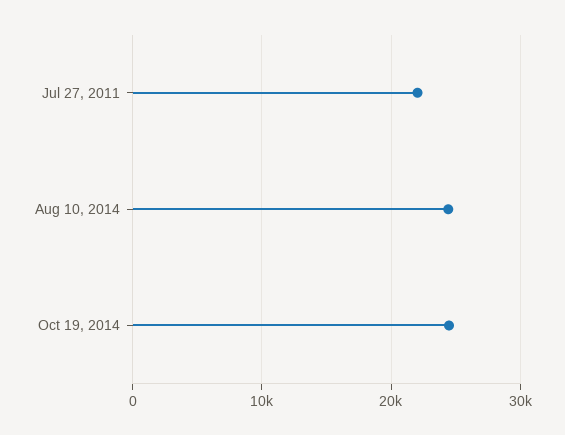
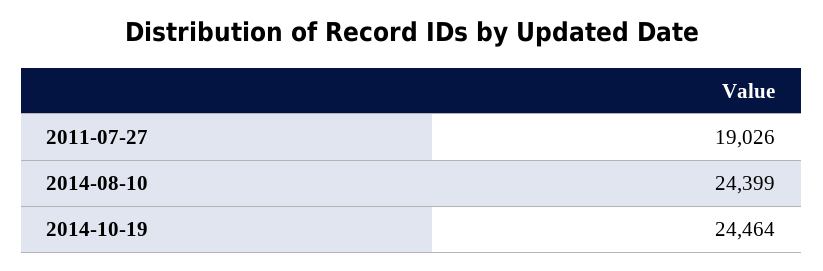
Jul 27, 2011: 22000 -> 19026

